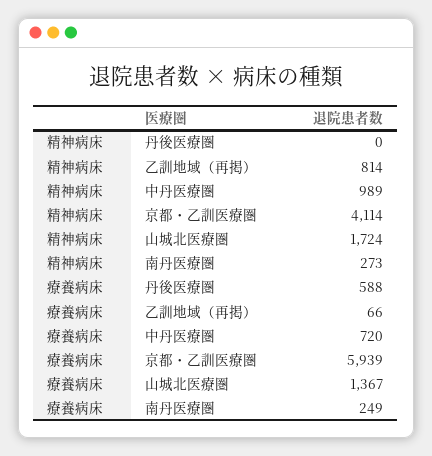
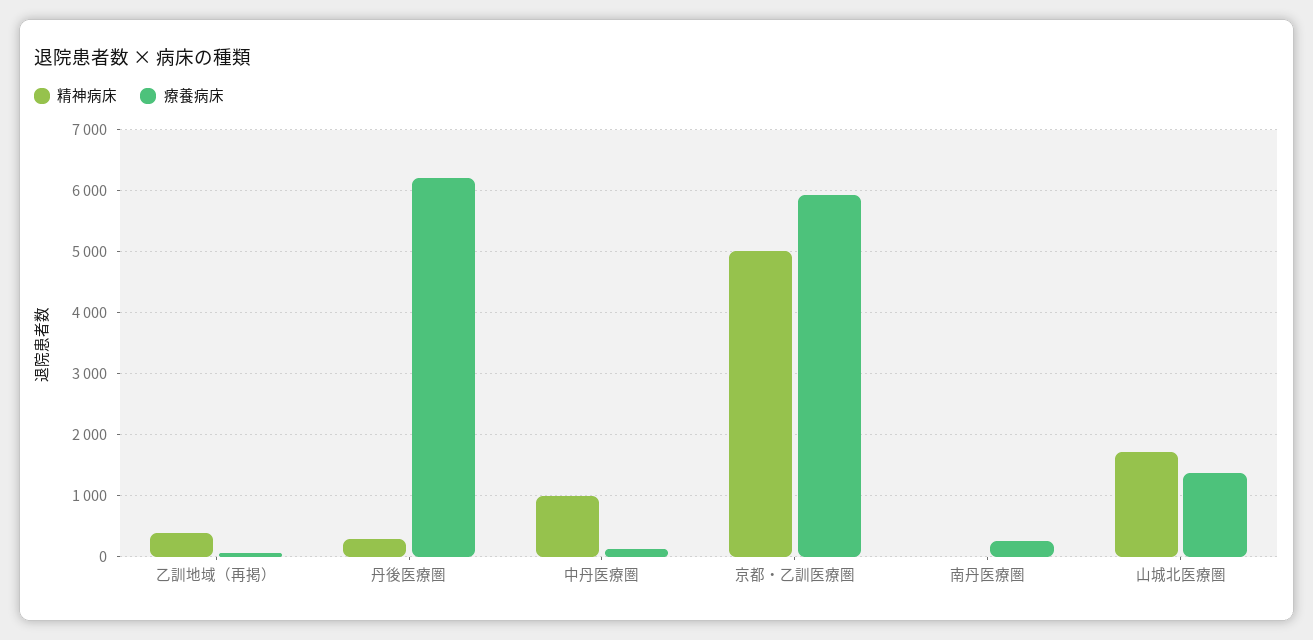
精神病床, 丹後医療圏: 0 -> 300
精神病床, 乙訓地域（再掲）: 814 -> 400
精神病床, 京都・乙訓医療圏: 4114 -> 5000
精神病床, 南丹医療圏: 273 -> 0
療養病床, 丹後医療圏: 588 -> 6200
療養病床, 中丹医療圏: 720 -> 100

